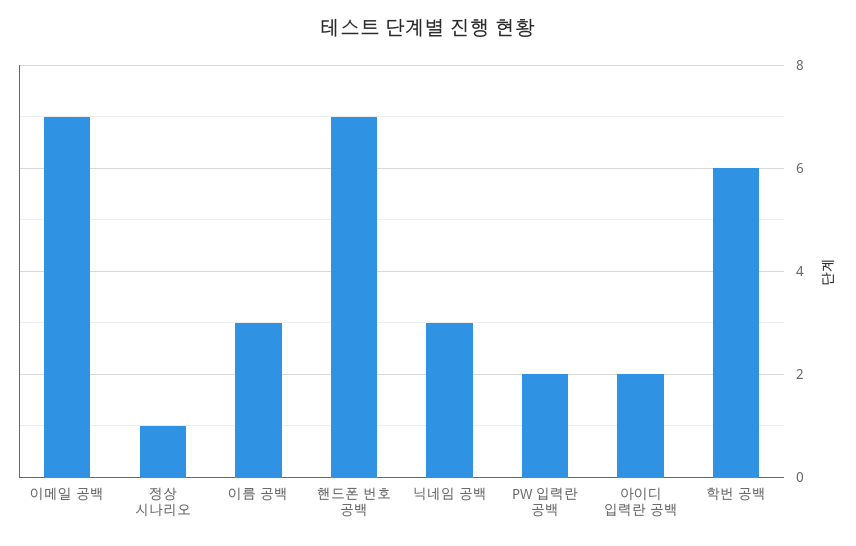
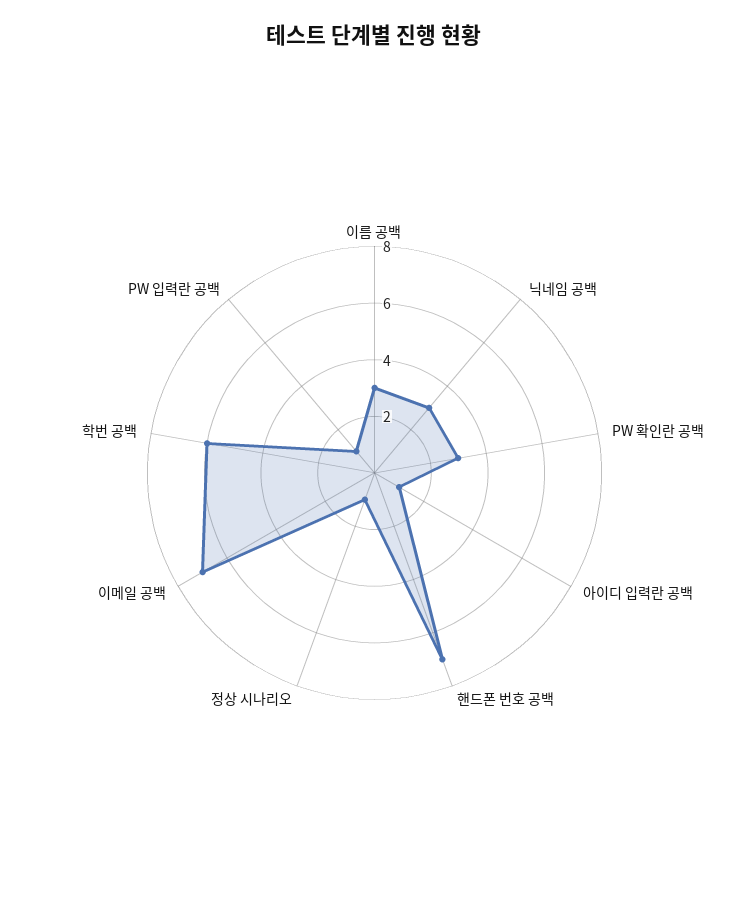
PW 입력란 공백: 2 -> 1
아이디 입력란 공백: 2 -> 1
PW 확인란 공백: none -> 3

